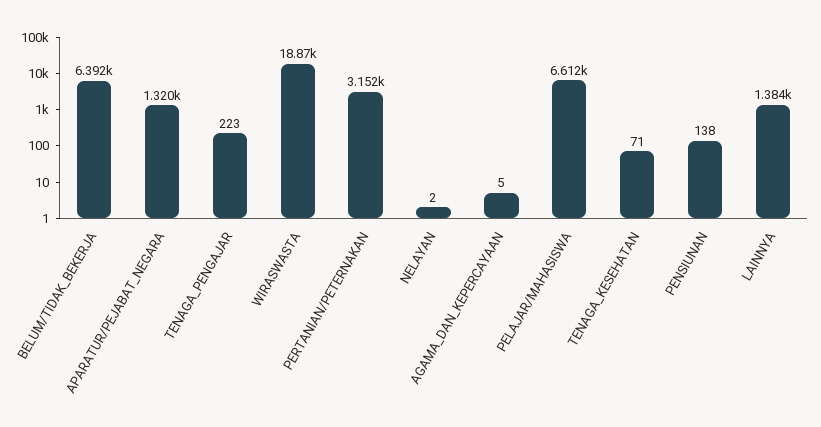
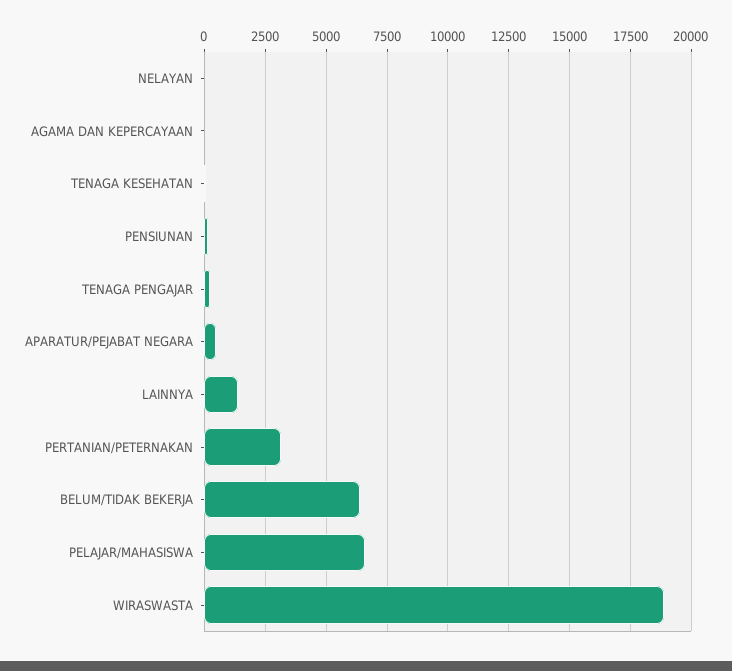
APARATUR/PEJABAT_NEGARA: 1320 -> 500

